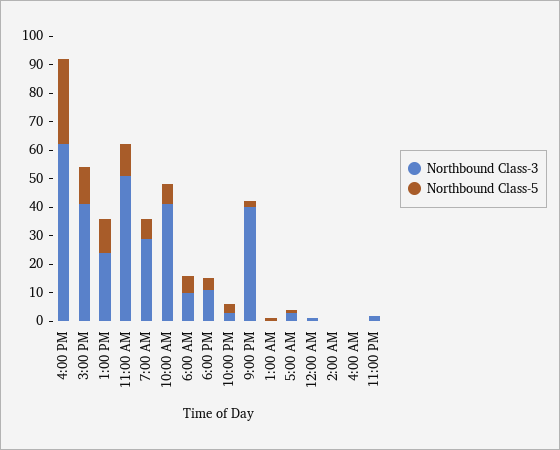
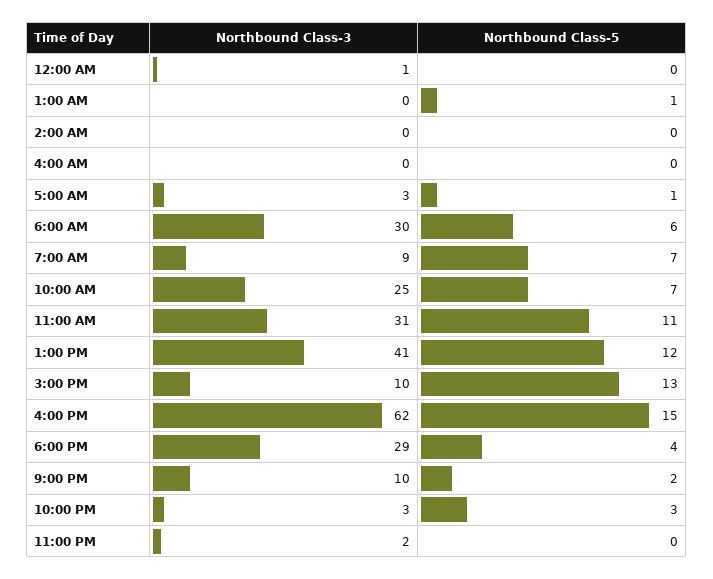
Northbound Class-5, 4:00 PM: 30 -> 15
Northbound Class-3, 3:00 PM: 40 -> 10
Northbound Class-3, 1:00 PM: 25 -> 41
Northbound Class-3, 11:00 AM: 50 -> 31
Northbound Class-3, 7:00 AM: 30 -> 9
Northbound Class-3, 10:00 AM: 40 -> 25
Northbound Class-3, 6:00 AM: 10 -> 30
Northbound Class-3, 6:00 PM: 10 -> 29
Northbound Class-3, 9:00 PM: 40 -> 10

